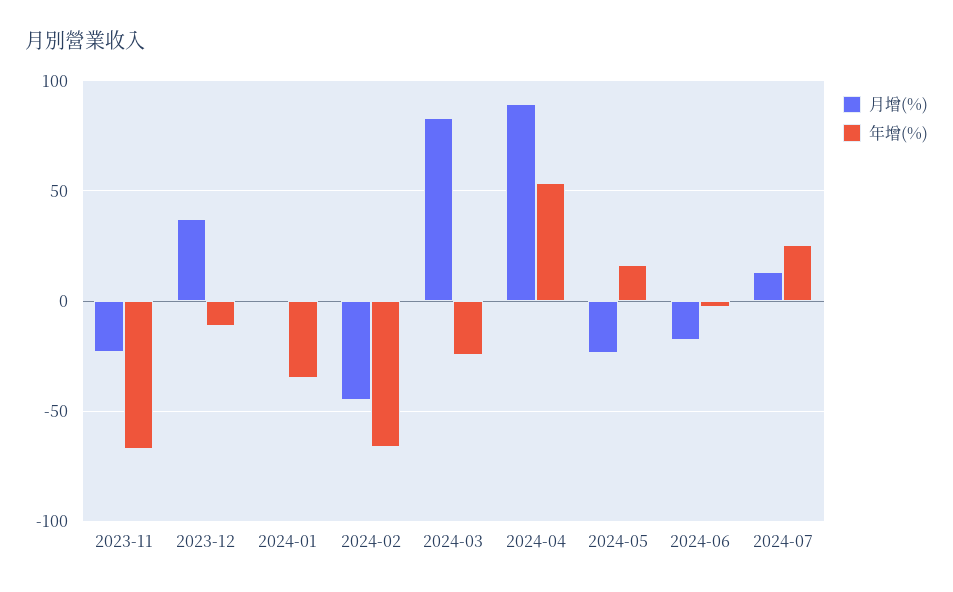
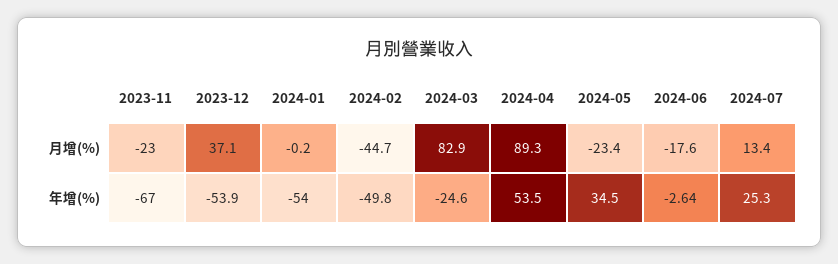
年增(%), 2023-12: -10 -> -53.9
年增(%), 2024-01: -35 -> -54
年增(%), 2024-02: -65 -> -49.8
年增(%), 2024-05: 15 -> 34.5

